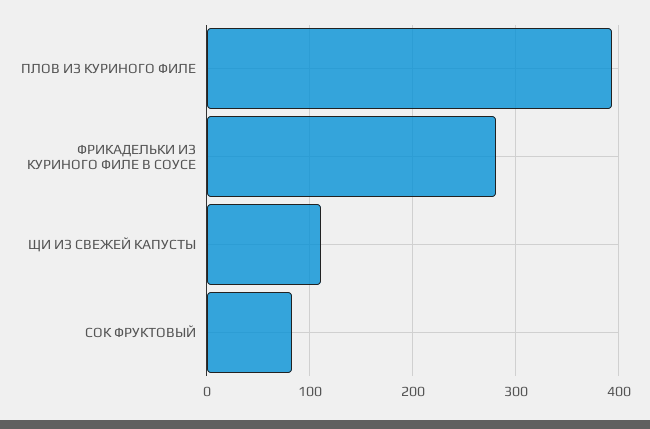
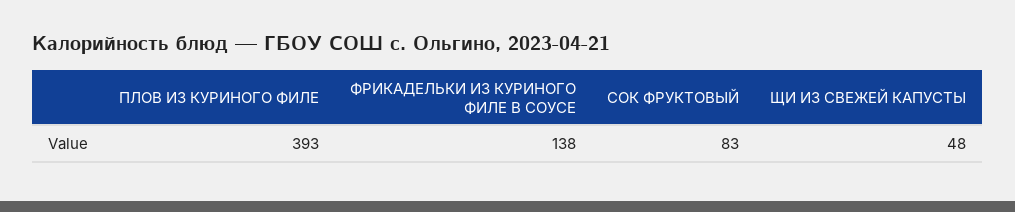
ФРИКАДЕЛЬКИ ИЗ КУРИНОГО ФИЛЕ В СОУСЕ: 280 -> 138
ЩИ ИЗ СВЕЖЕЙ КАПУСТЫ: 110 -> 48

